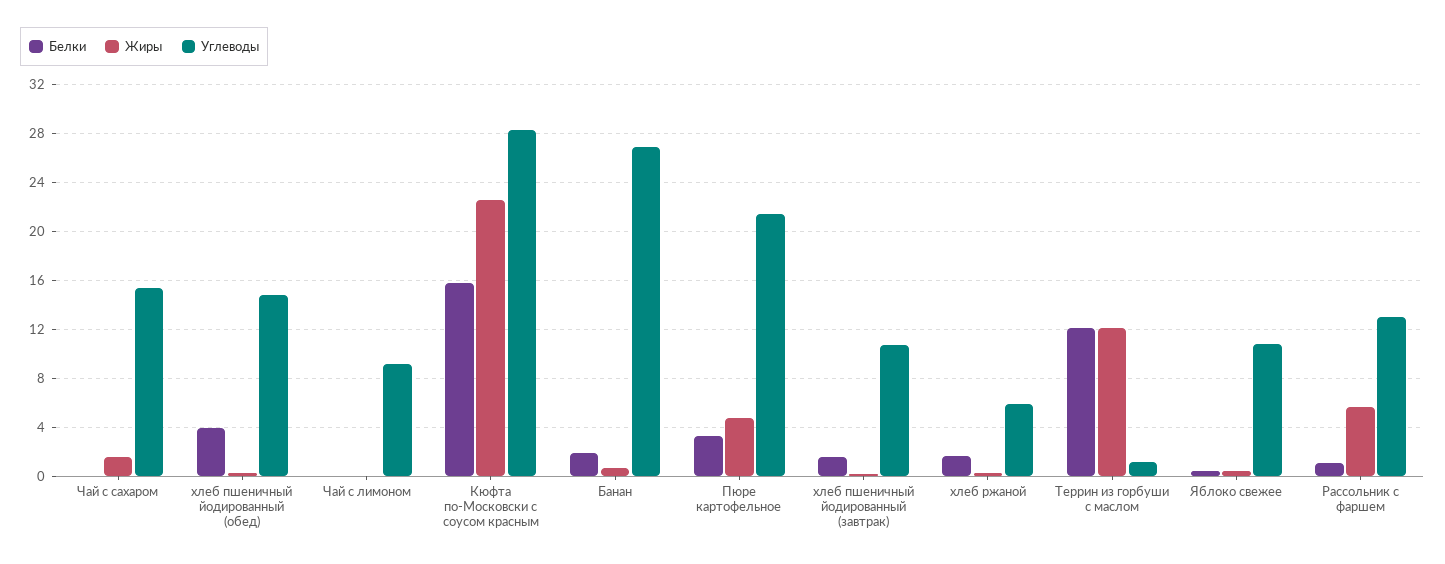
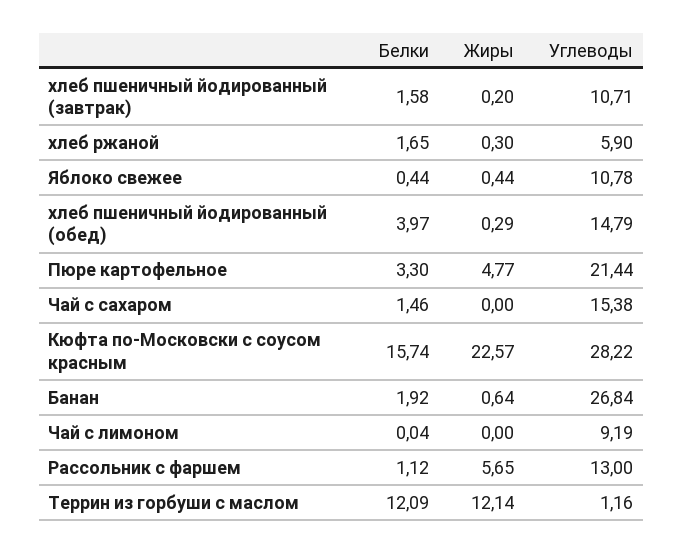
Белки, Чай с сахаром: 0 -> 1.46
Жиры, Чай с сахаром: 1.5 -> 0

